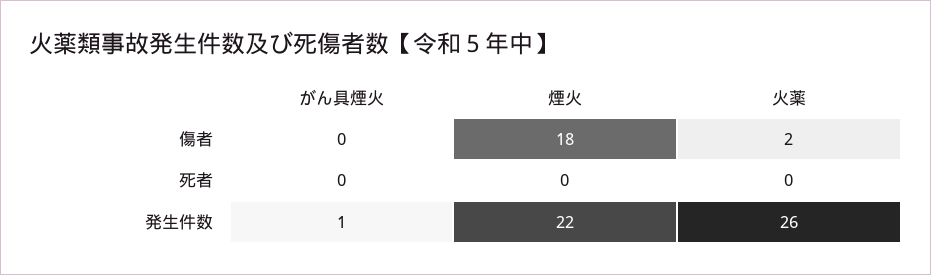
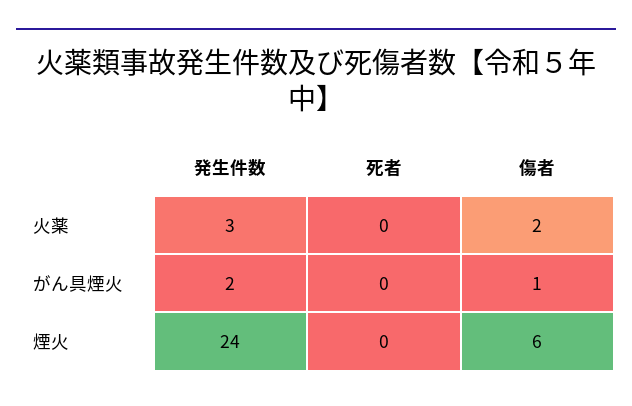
がん具煙火, 傷者: 0 -> 1
煙火, 傷者: 18 -> 6
がん具煙火, 発生件数: 1 -> 2
煙火, 発生件数: 22 -> 24
火薬, 発生件数: 26 -> 3

